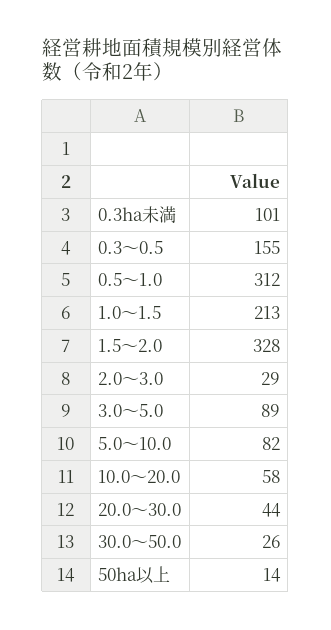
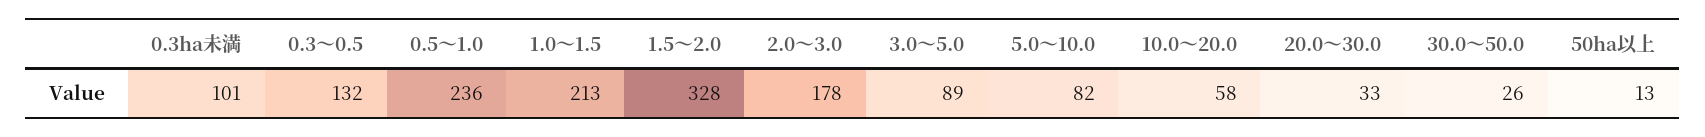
0.3～0.5: 155 -> 132
0.5～1.0: 312 -> 236
2.0～3.0: 29 -> 178
20.0～30.0: 44 -> 33
50ha以上: 14 -> 13

